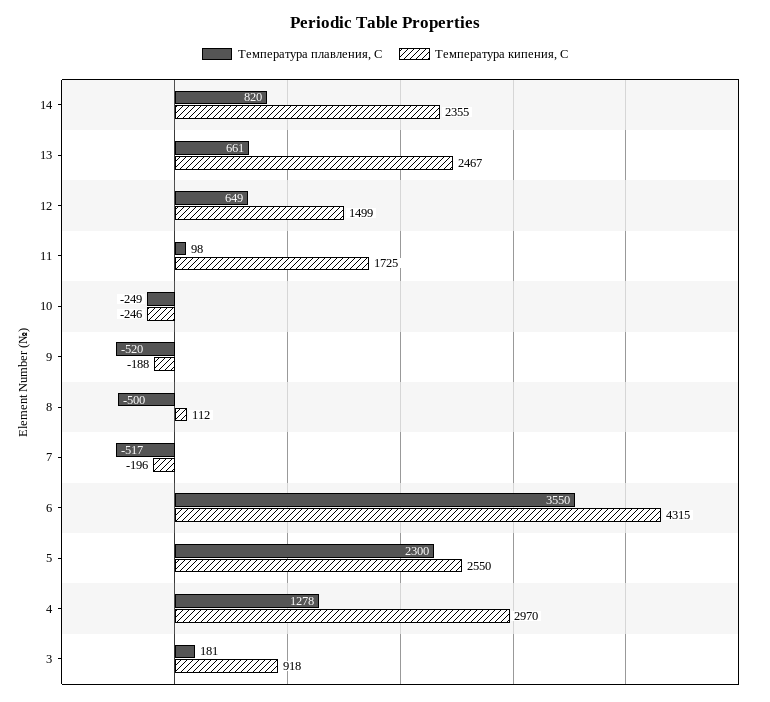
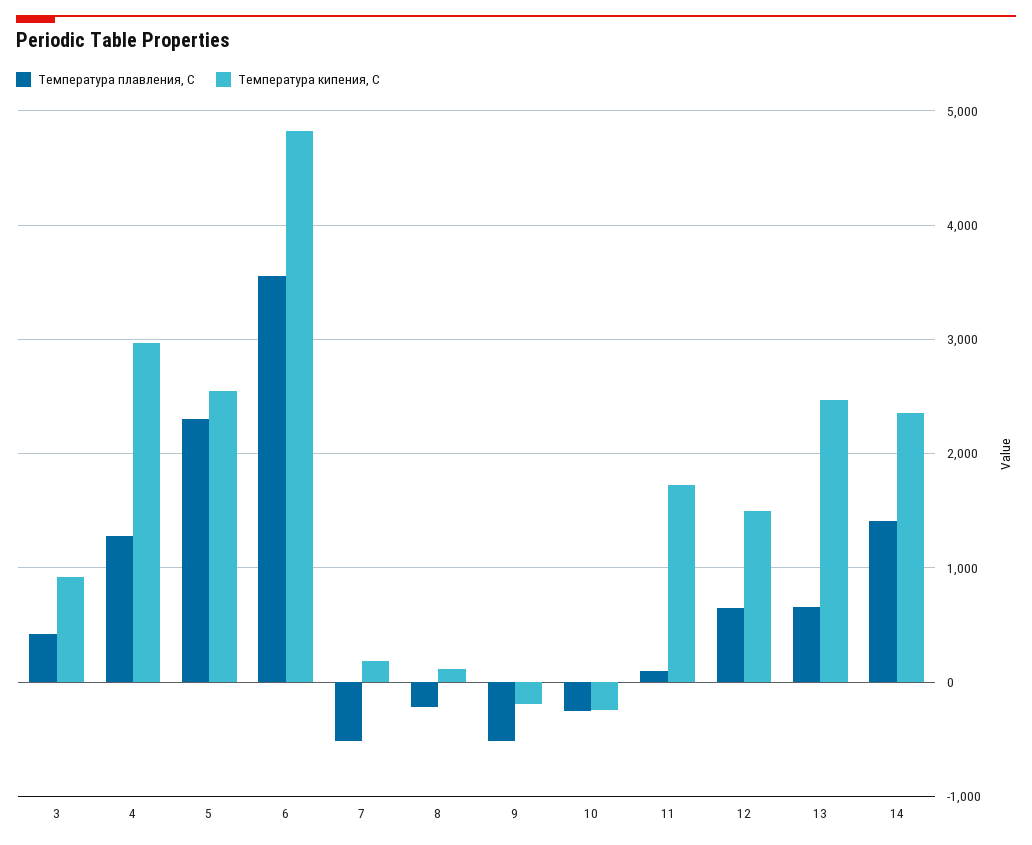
Температура плавления, С, 14: 820 -> 1400
Температура плавления, С, 8: -500 -> -200
Температура кипения, С, 7: -196 -> 200
Температура кипения, С, 6: 4315 -> 4800
Температура плавления, С, 3: 181 -> 400

